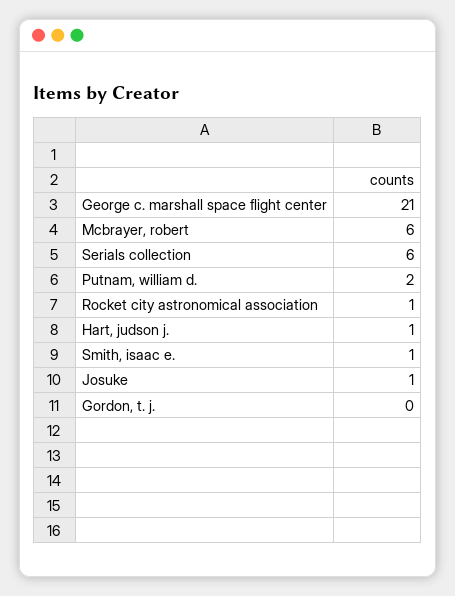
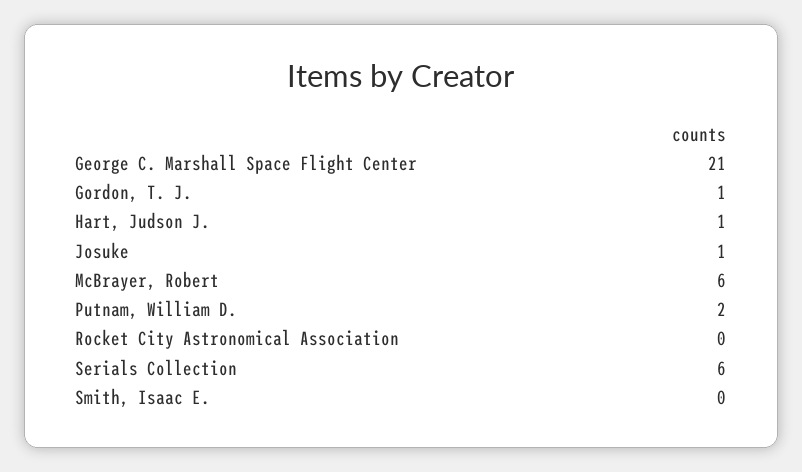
Rocket city astronomical association: 1 -> 0
Smith, isaac e.: 1 -> 0
Gordon, t. j.: 0 -> 1

